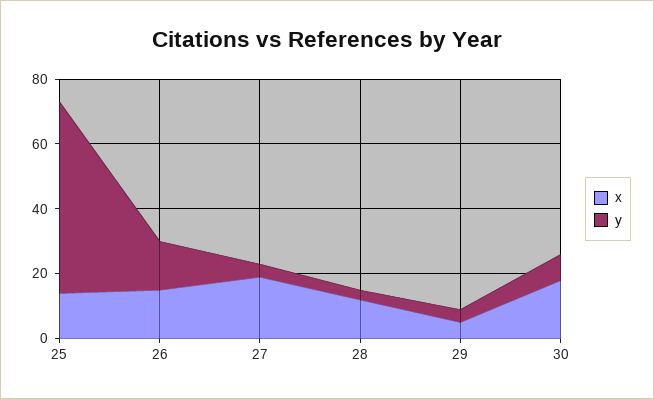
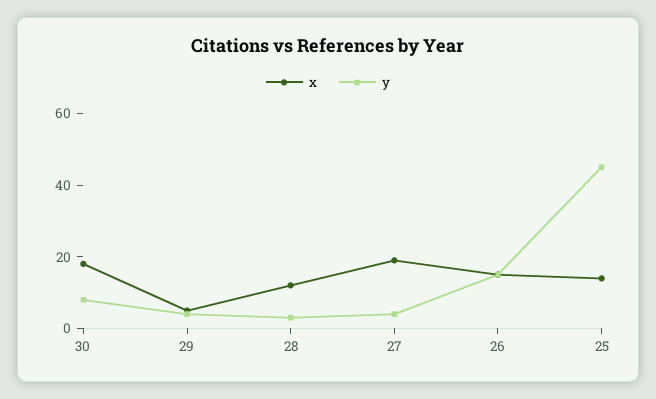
y, 25: 60 -> 45

